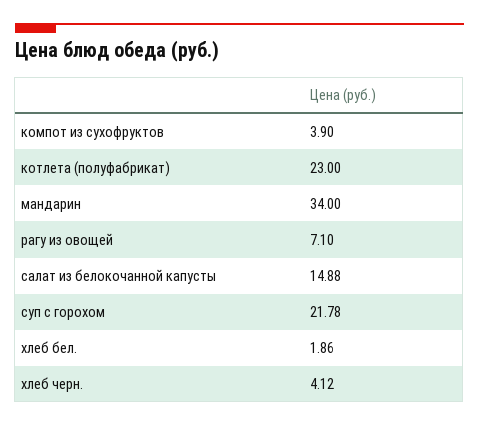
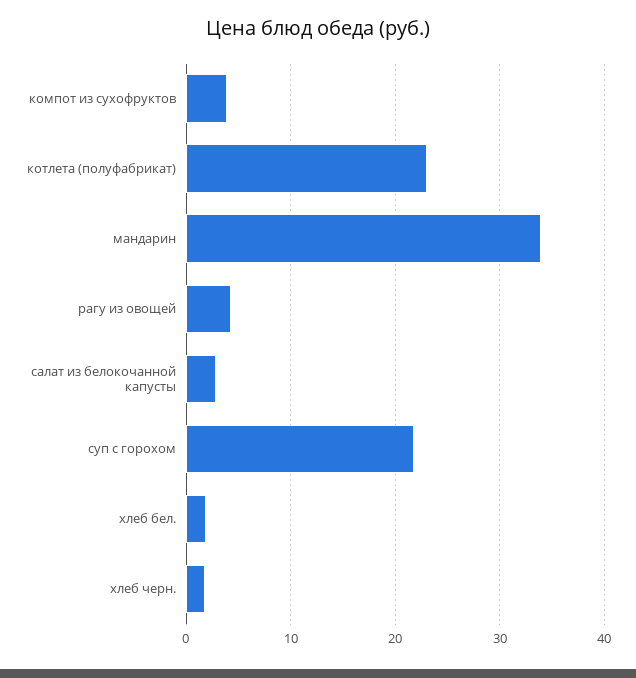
рагу из овощей: 7.1 -> 4
салат из белокочанной капусты: 14.88 -> 3
хлеб черн.: 4.12 -> 2

